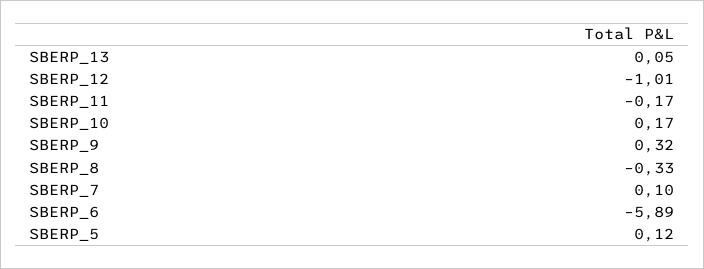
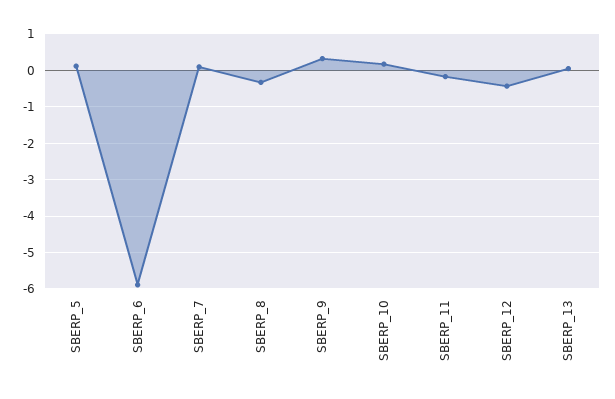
SBERP_12: -1.01 -> -0.4

